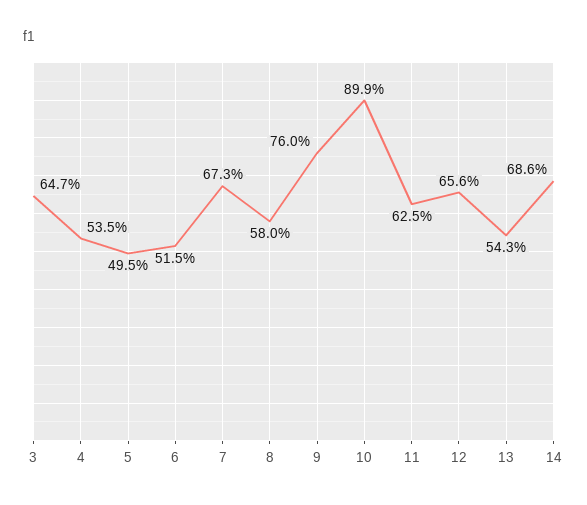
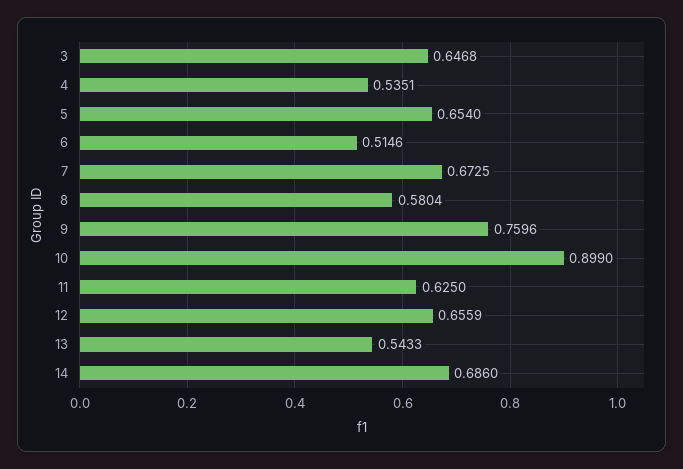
5: 0.495 -> 0.654

